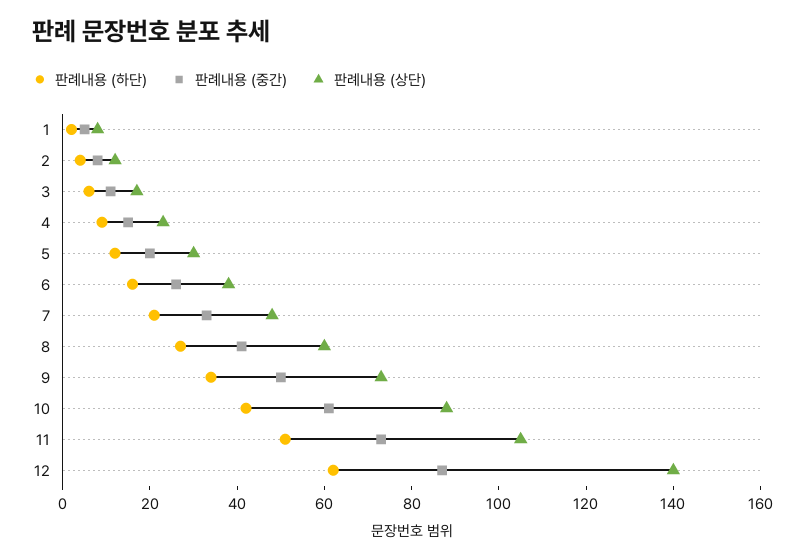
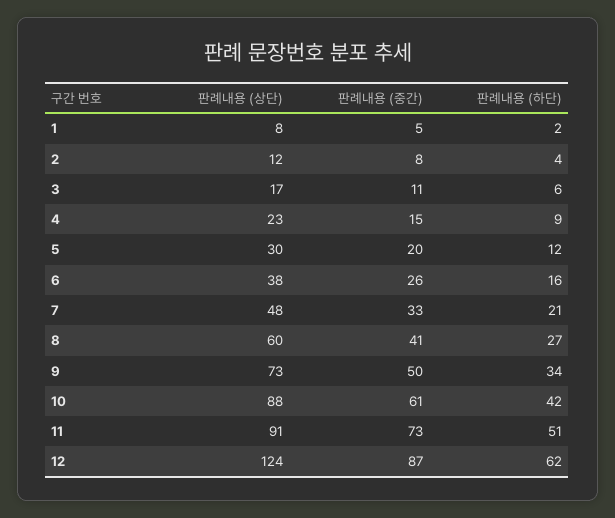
판례내용 (상단), 11: 105 -> 91
판례내용 (상단), 12: 140 -> 124

